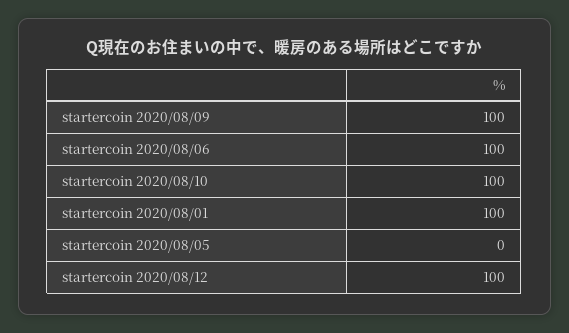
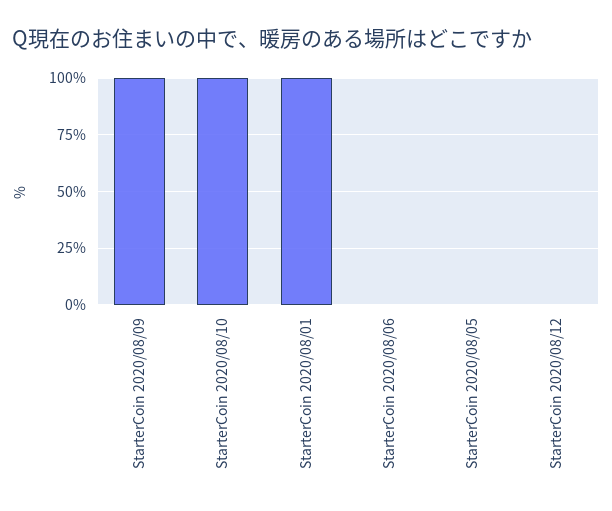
startercoin 2020/08/06: 100 -> 0
startercoin 2020/08/12: 100 -> 0

